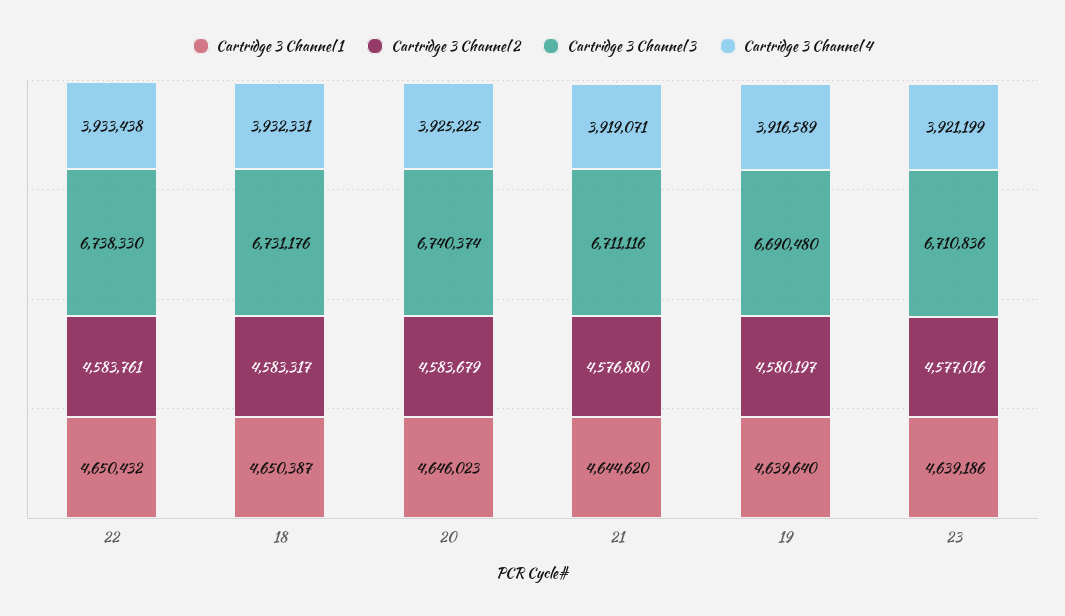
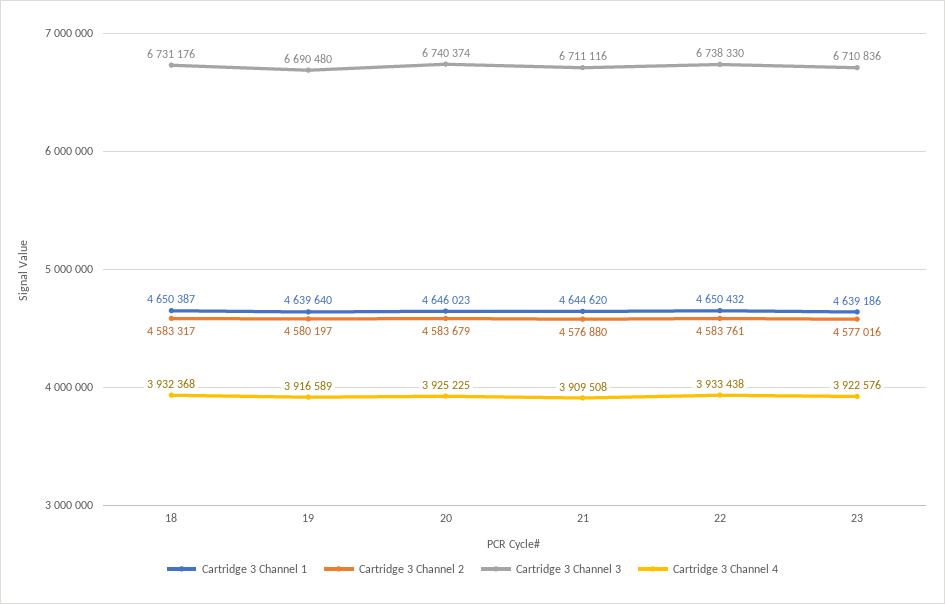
Cartridge 3 Channel 4, 18: 3932331 -> 3932368
Cartridge 3 Channel 4, 21: 3919071 -> 3909508
Cartridge 3 Channel 4, 23: 3921199 -> 3922576

